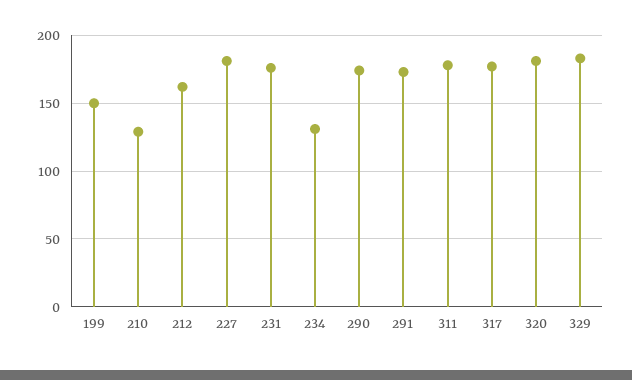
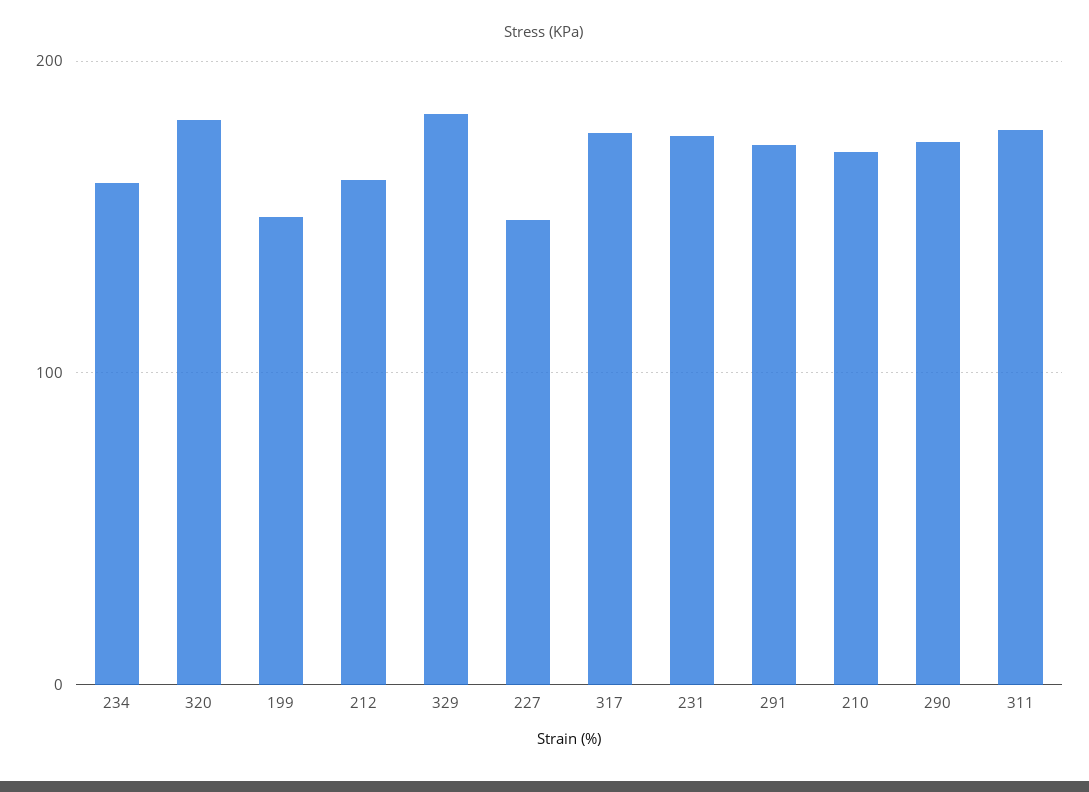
210: 130 -> 170
227: 180 -> 150
234: 130 -> 160

